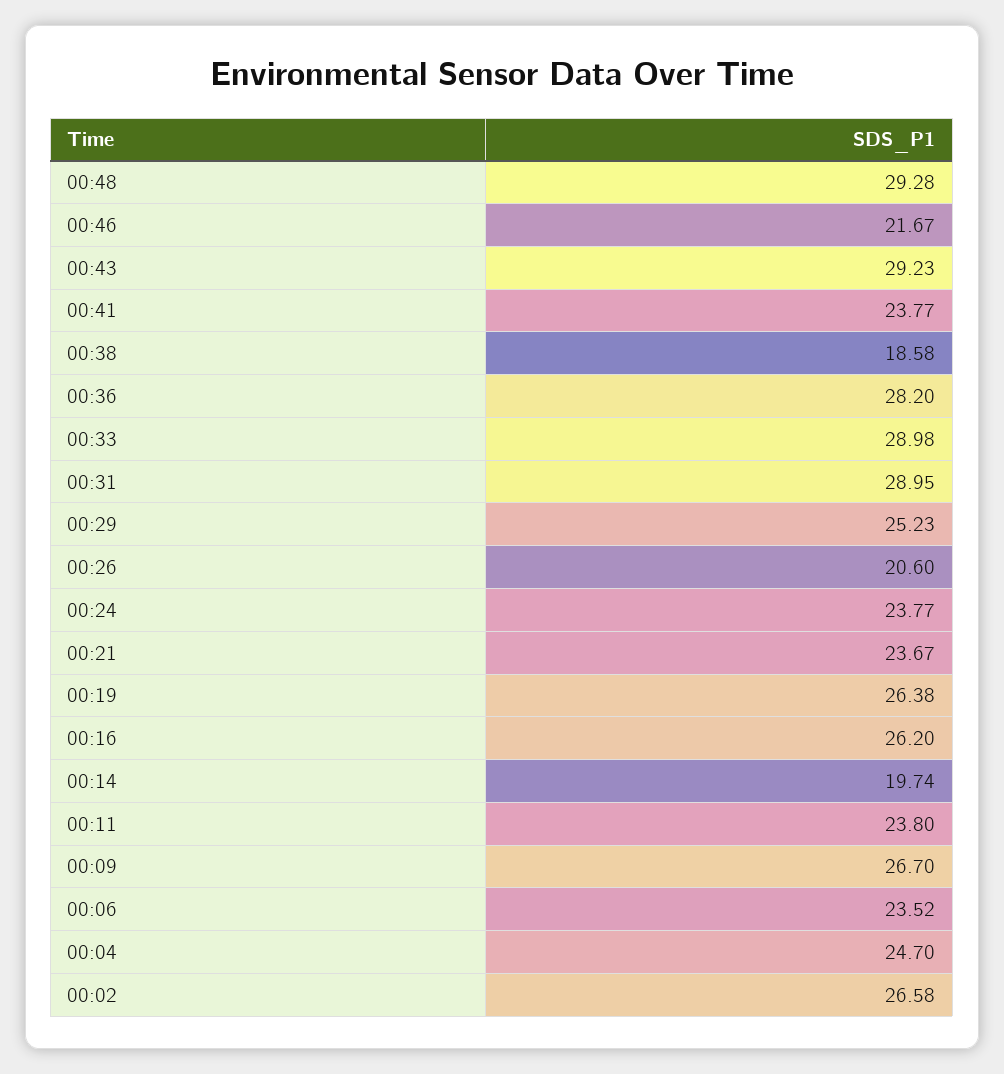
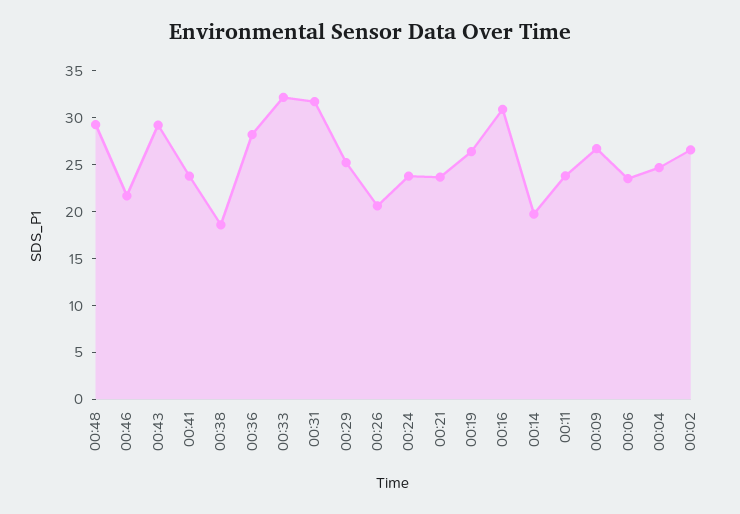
00:33: 28.98 -> 32
00:31: 28.95 -> 32
00:16: 26.2 -> 31

